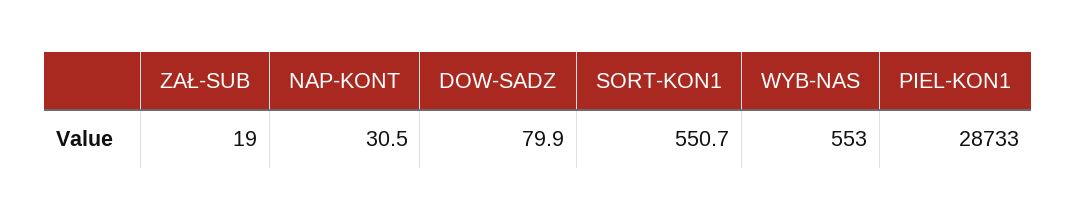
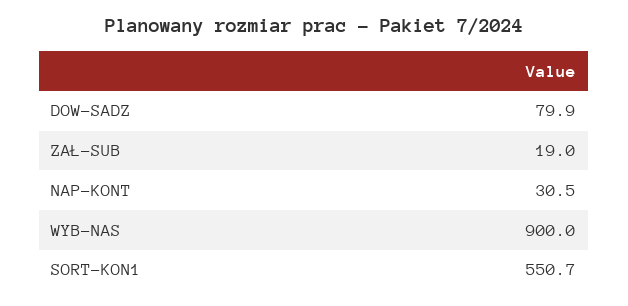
WYB-NAS: 553 -> 900
PIEL-KON1: 28733 -> none

